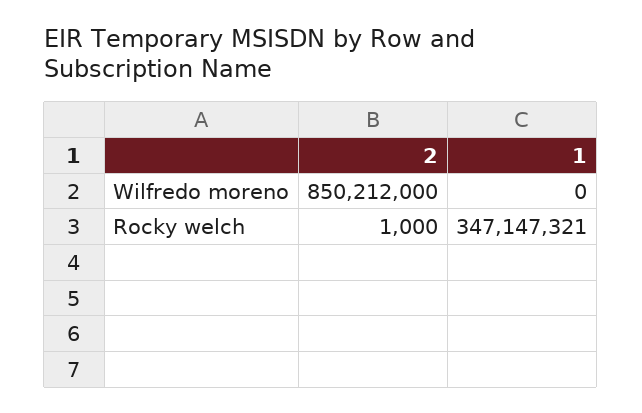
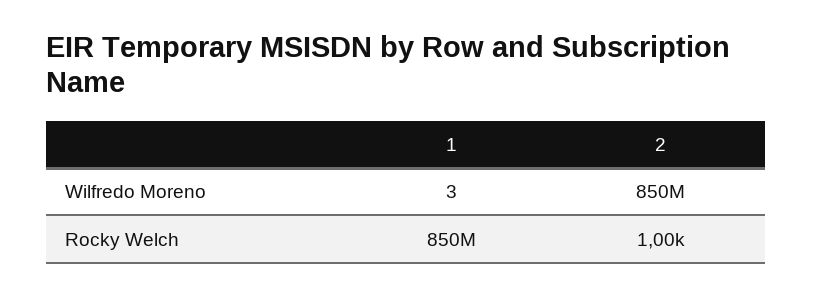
1, Wilfredo moreno: 0 -> 3
1, Rocky welch: 347147321 -> 850000000

